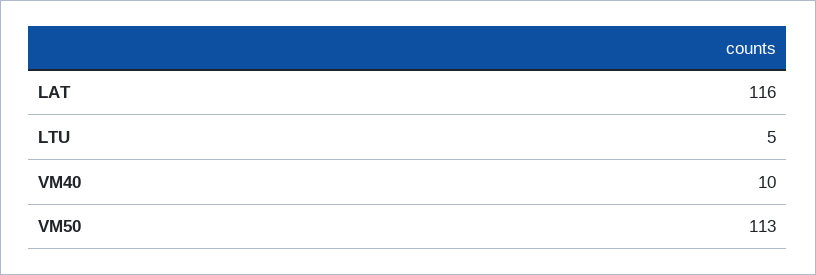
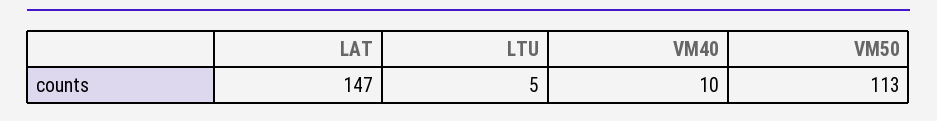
LAT: 116 -> 147

